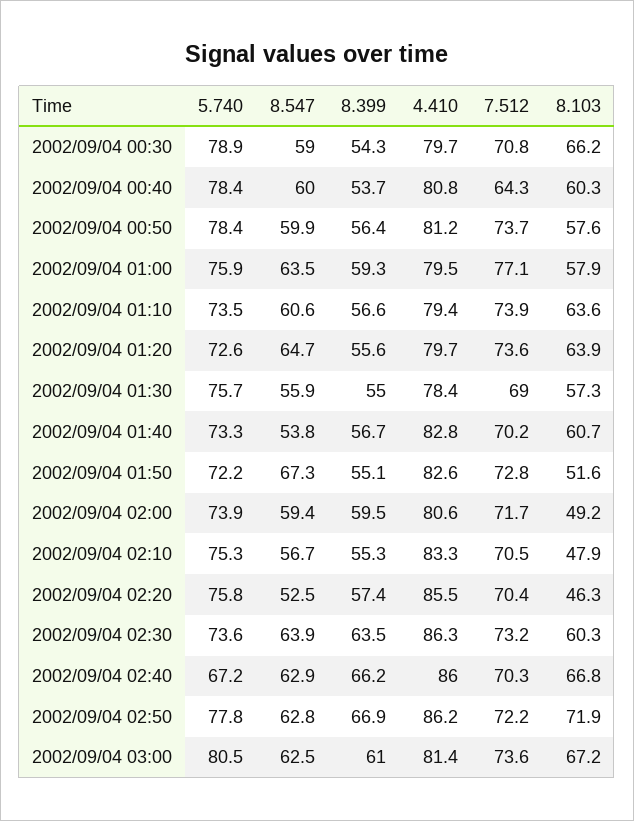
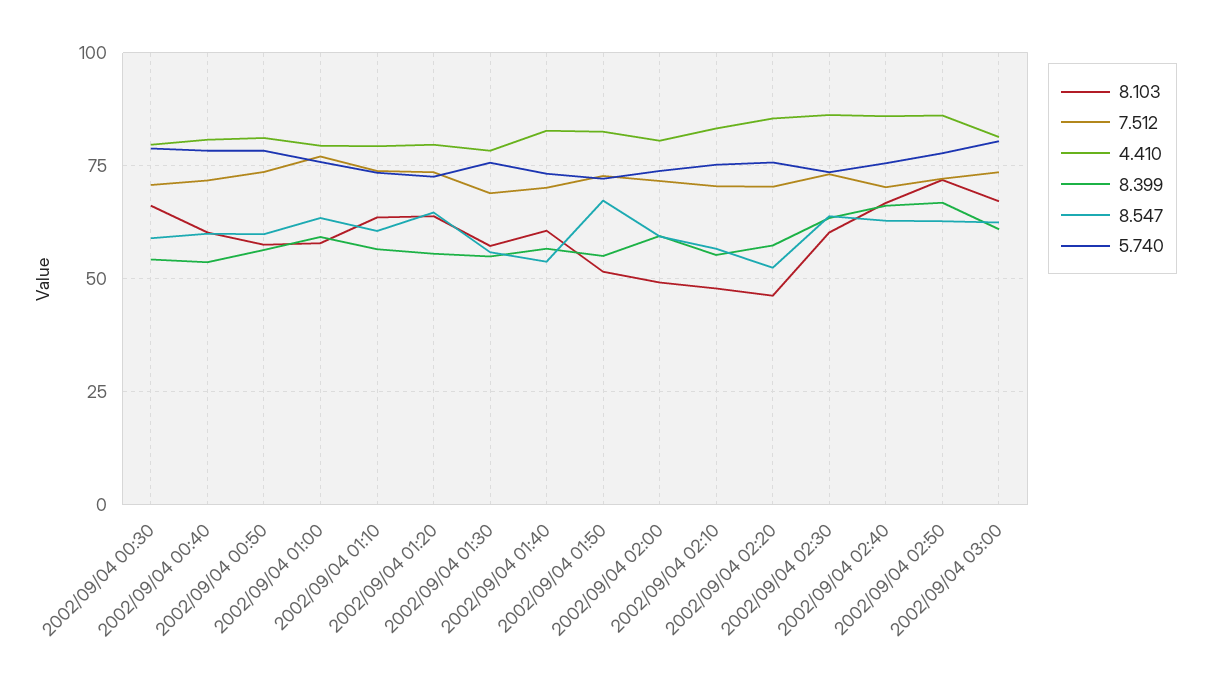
7.512, 2002/09/04 00:40: 64.3 -> 72.5
5.740, 2002/09/04 02:40: 67.2 -> 75

